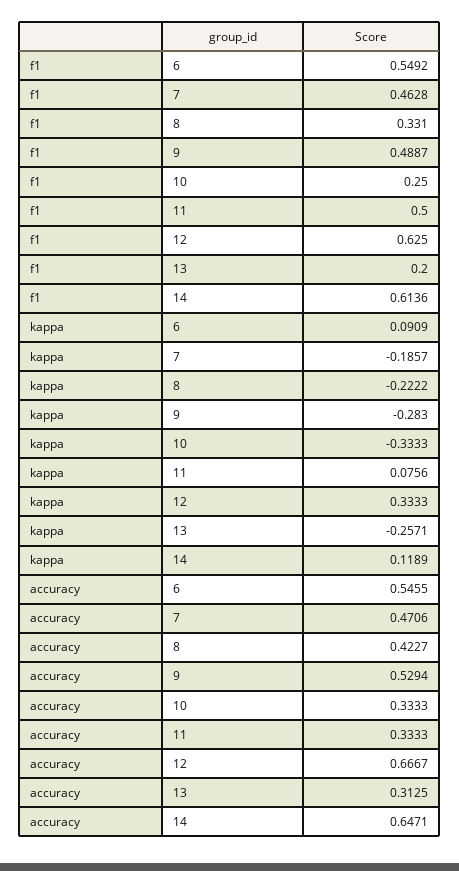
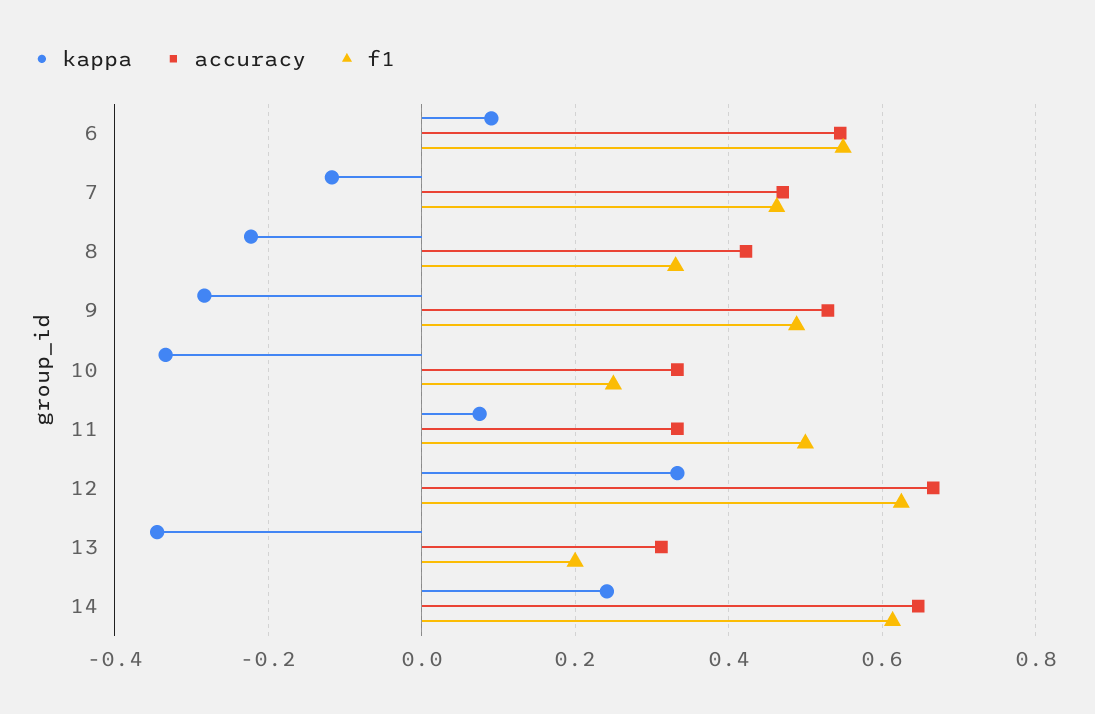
kappa, 7: -0.1857 -> -0.12
kappa, 13: -0.2571 -> -0.34
kappa, 14: 0.1189 -> 0.24

